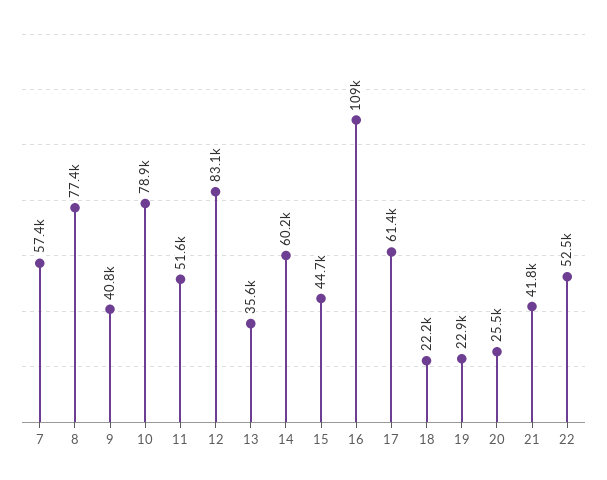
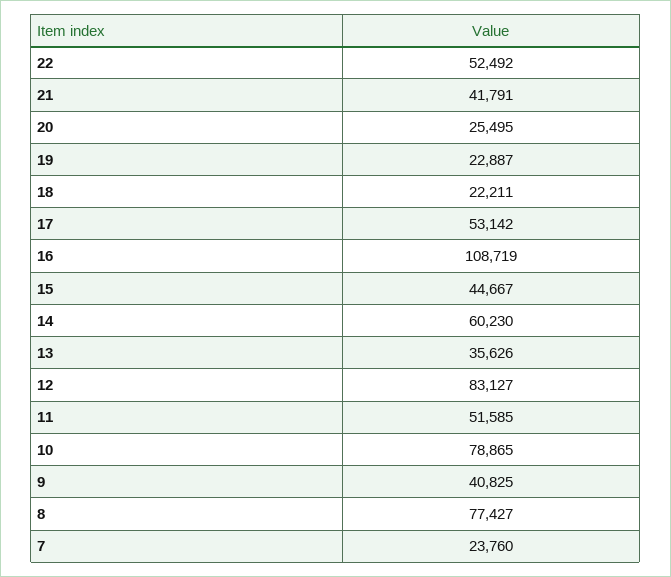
7: 57400 -> 23760
17: 61400 -> 53142

